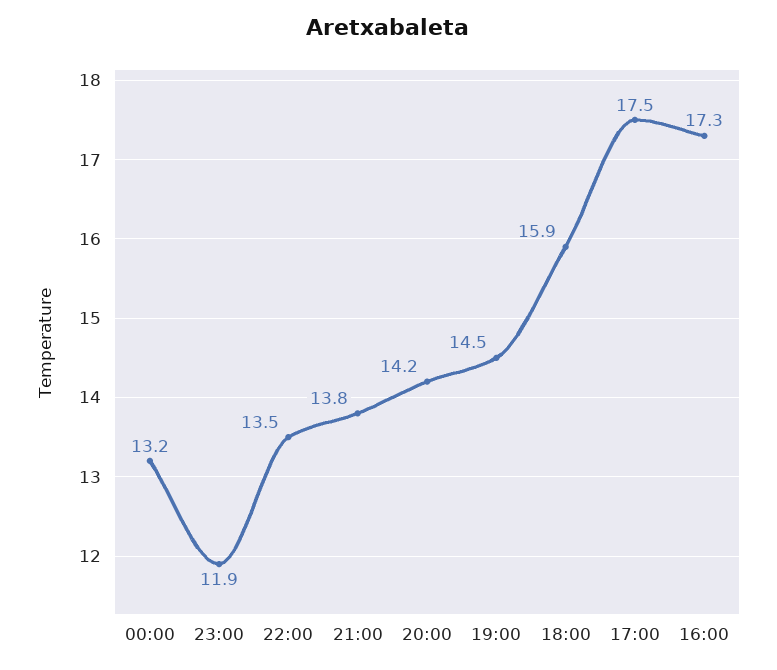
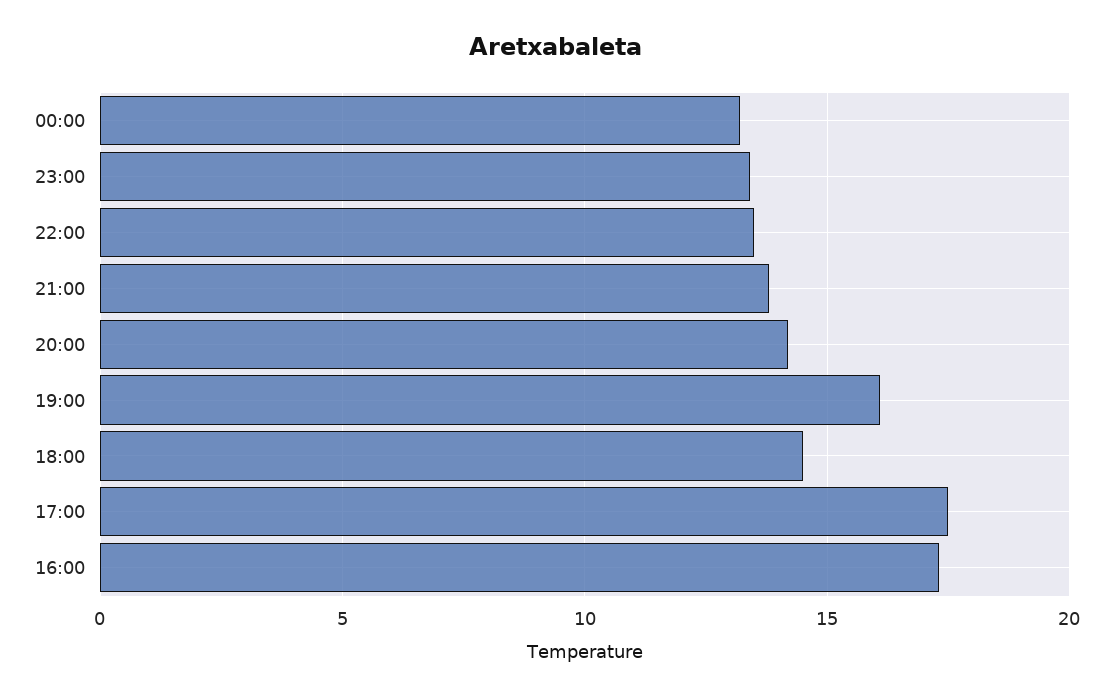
23:00: 11.9 -> 13.5
19:00: 14.5 -> 16
18:00: 15.9 -> 14.5

